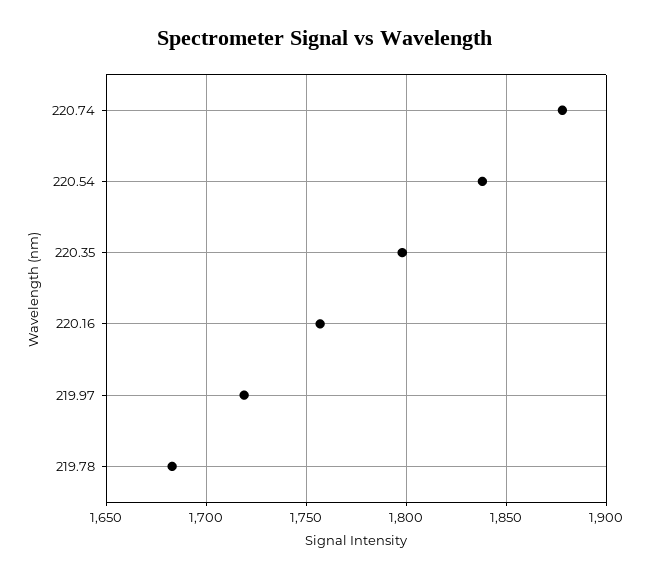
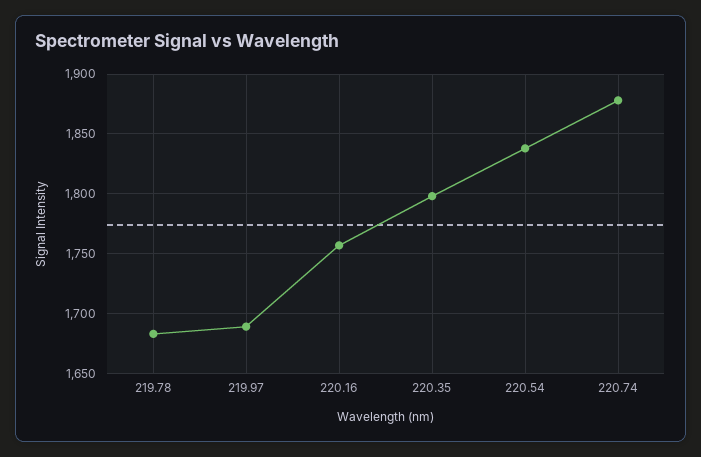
219.97: 1720 -> 1690

